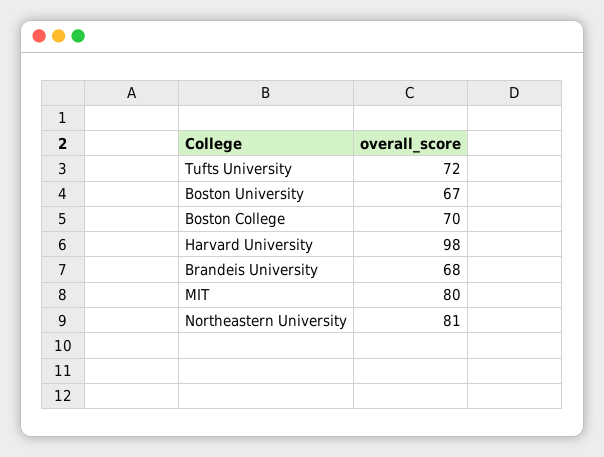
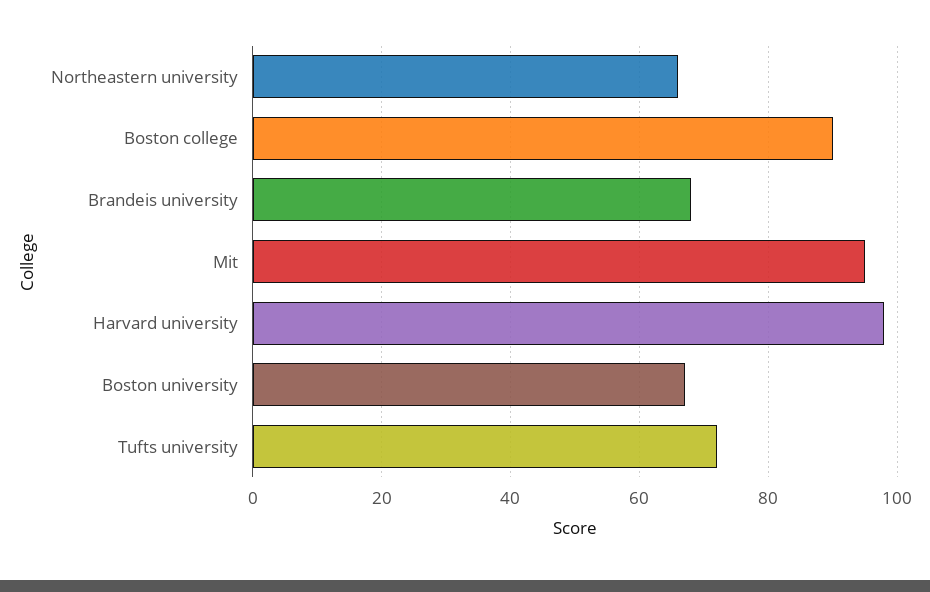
Boston College: 70 -> 90
MIT: 80 -> 95
Northeastern University: 81 -> 65

